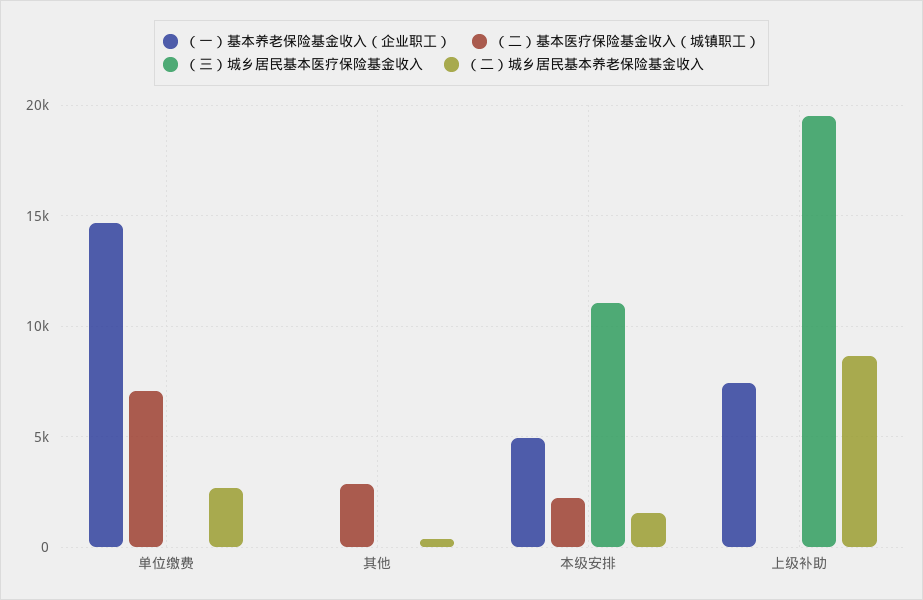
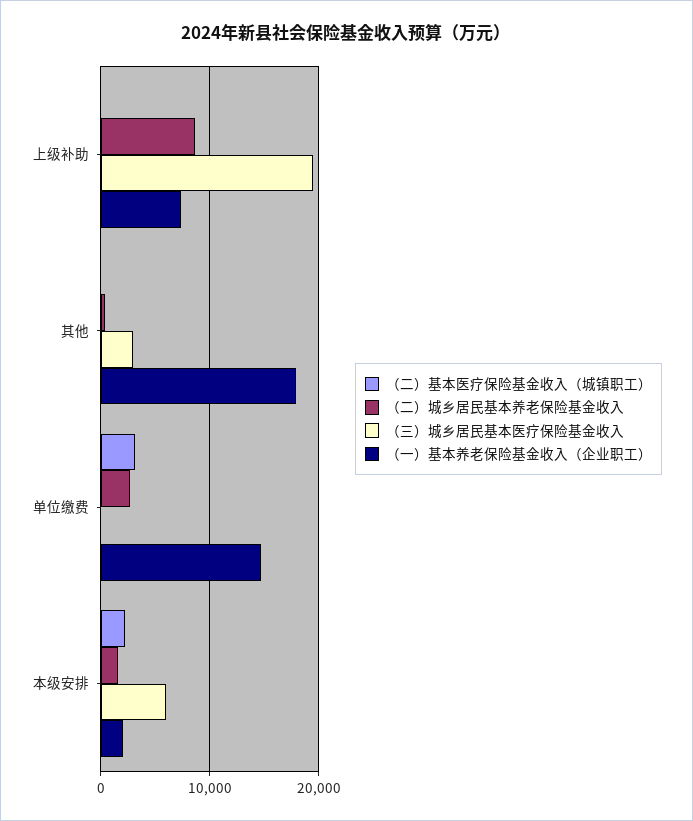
（二）基本医疗保险基金收入（城镇职工）, 单位缴费: 7000 -> 3000
（一）基本养老保险基金收入（企业职工）, 其他: 0 -> 18000
（二）基本医疗保险基金收入（城镇职工）, 其他: 3000 -> 0
（三）城乡居民基本医疗保险基金收入, 其他: 0 -> 3000
（一）基本养老保险基金收入（企业职工）, 本级安排: 5000 -> 2000
（三）城乡居民基本医疗保险基金收入, 本级安排: 11000 -> 6000

